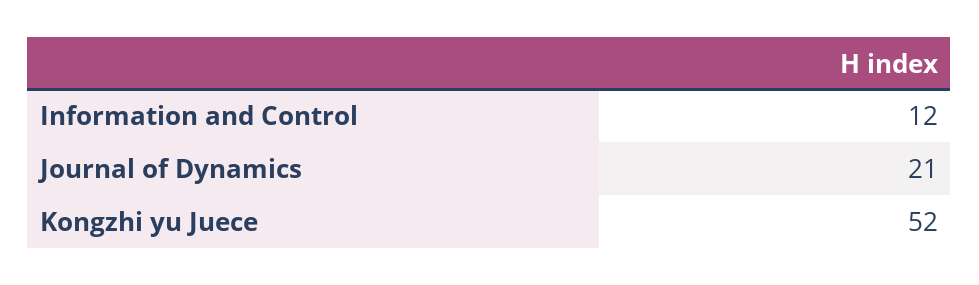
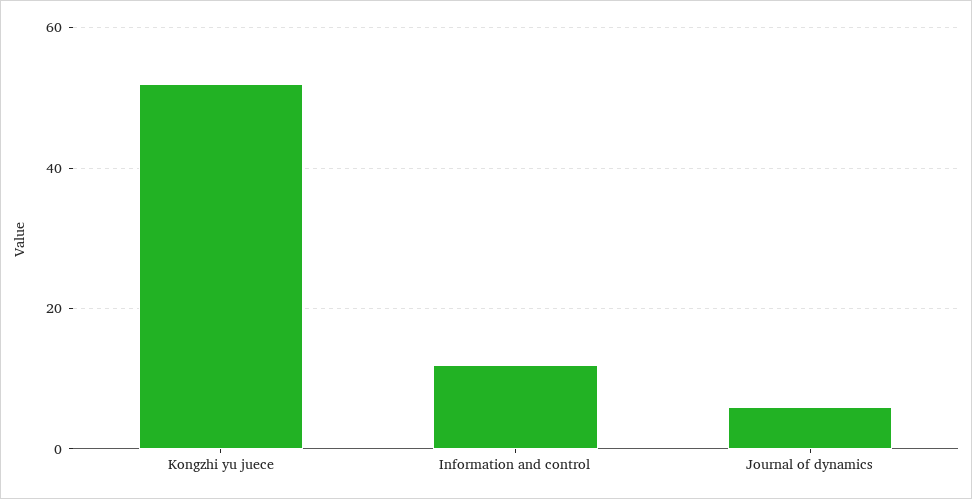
Journal of Dynamics: 21 -> 5

